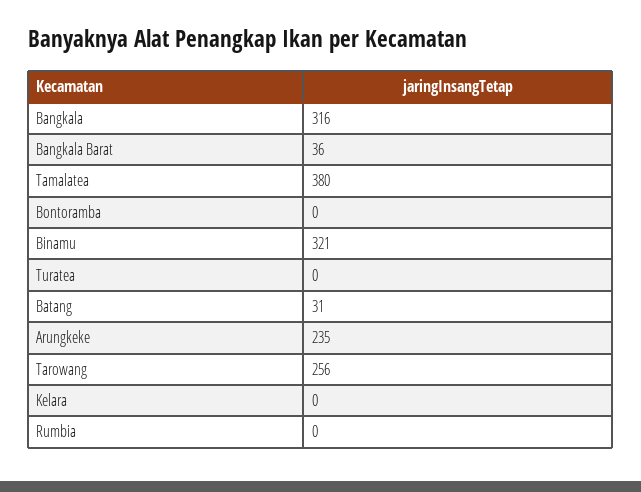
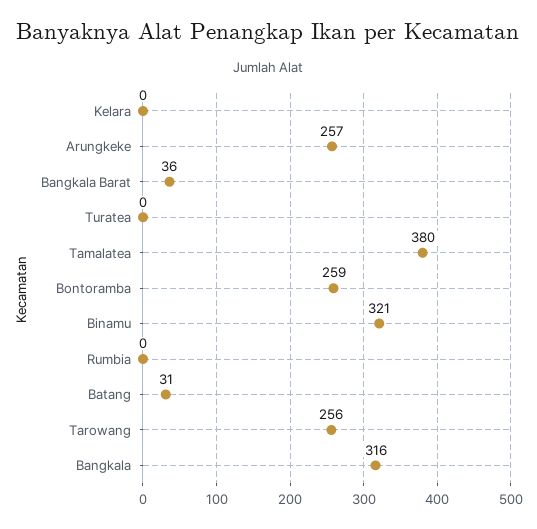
Bontoramba: 0 -> 259
Arungkeke: 235 -> 257

